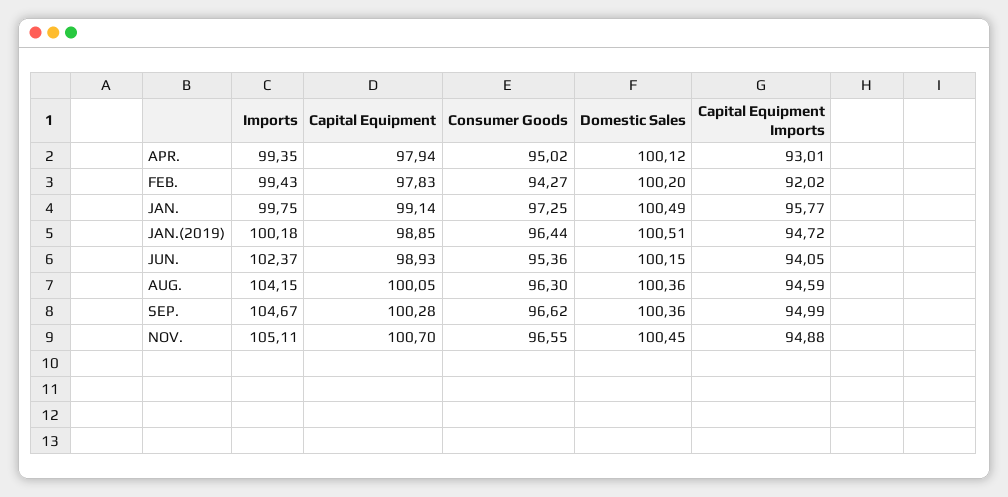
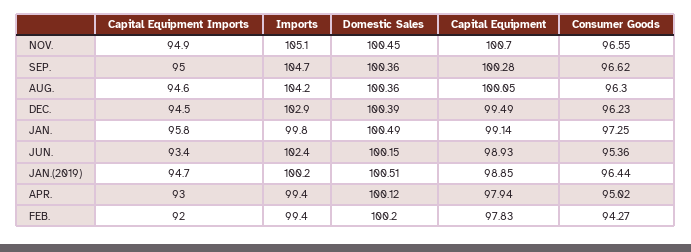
Capital Equipment Imports, JUN.: 94.05 -> 93.4
Capital Equipment Imports, DEC.: none -> 94.5
Imports, DEC.: none -> 102.9
Domestic Sales, DEC.: none -> 100.39
Capital Equipment, DEC.: none -> 99.49
Consumer Goods, DEC.: none -> 96.23

